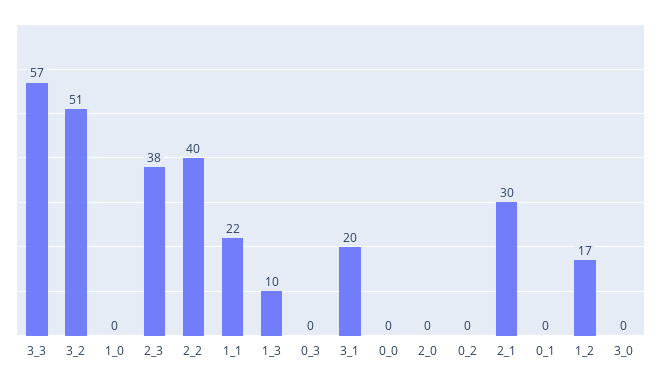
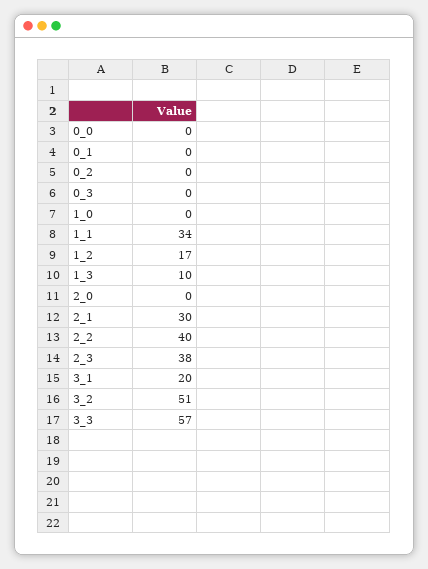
1_1: 22 -> 34
3_0: 0 -> none

